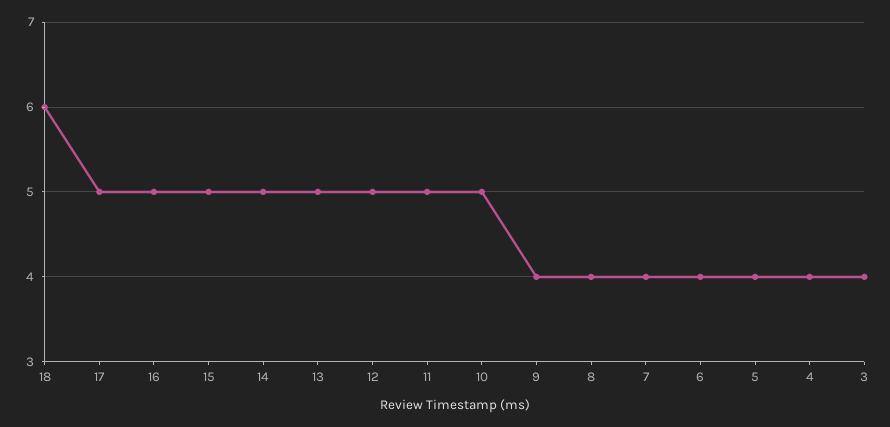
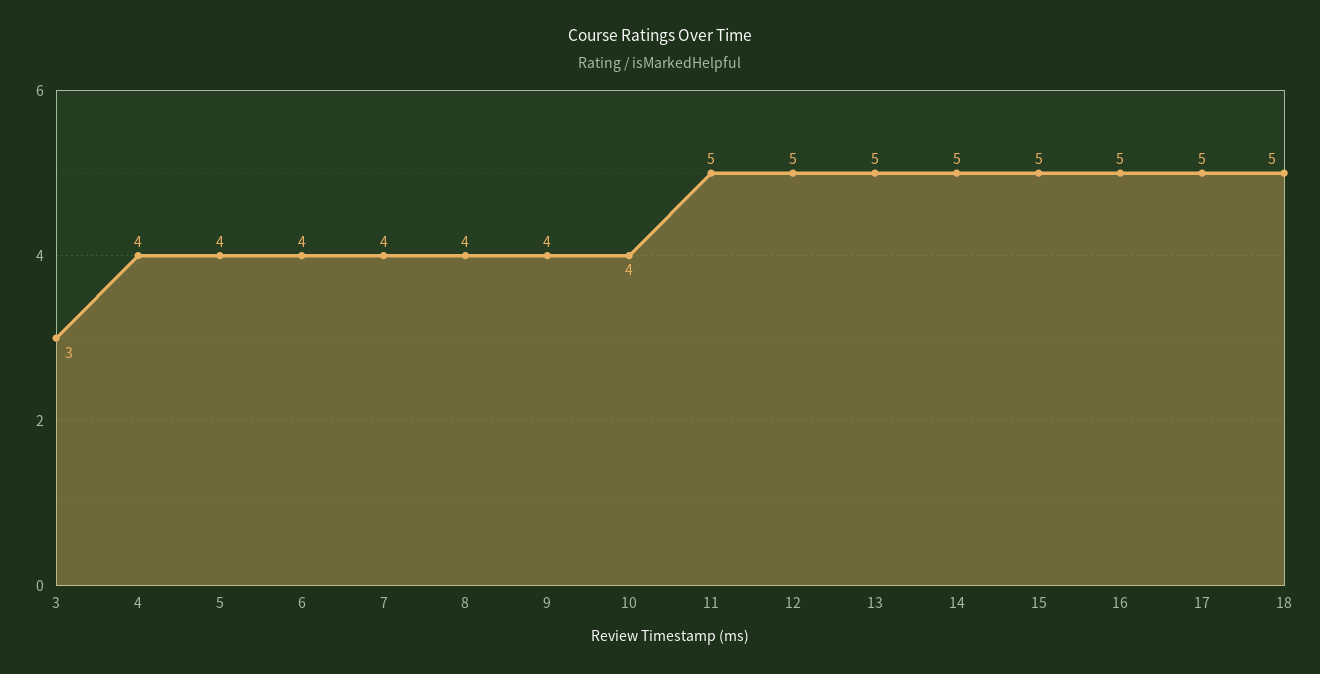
18: 6 -> 5
10: 5 -> 4
3: 4 -> 3

